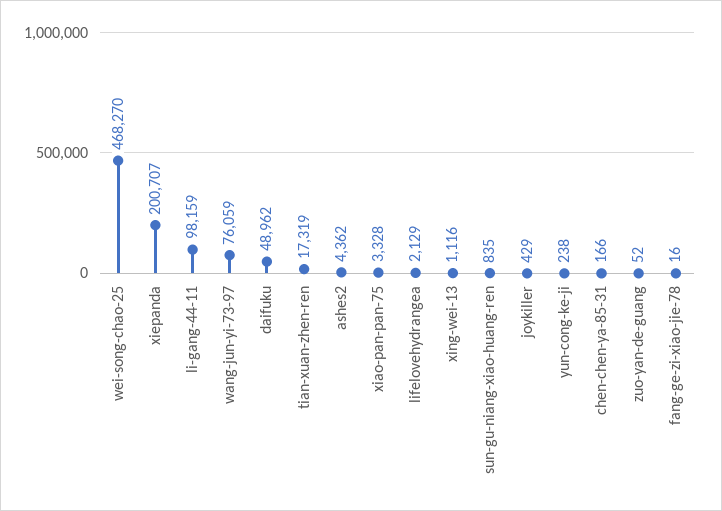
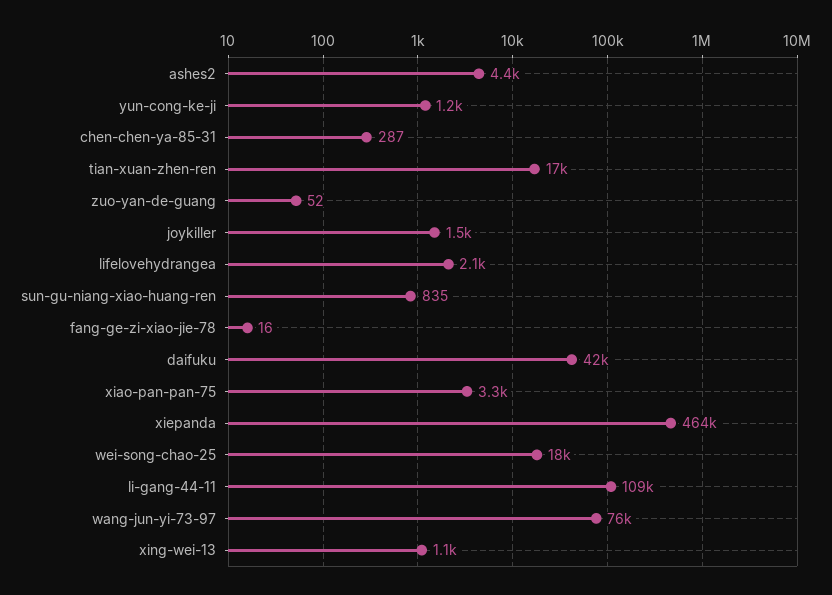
wei-song-chao-25: 468270 -> 18000
xiepanda: 200707 -> 464000
li-gang-44-11: 98159 -> 109000
daifuku: 48962 -> 42000
joykiller: 429 -> 1500
yun-cong-ke-ji: 238 -> 1200
chen-chen-ya-85-31: 166 -> 287

